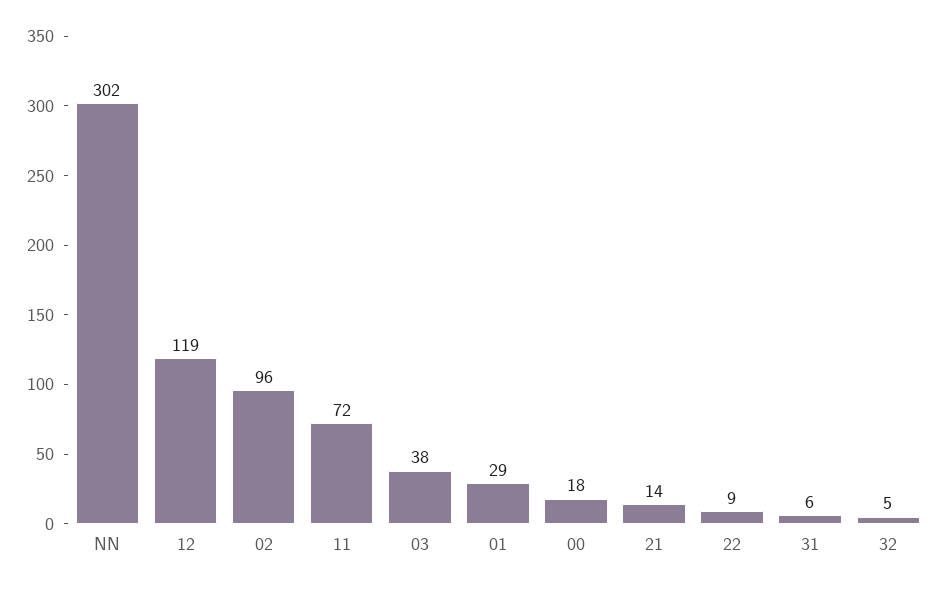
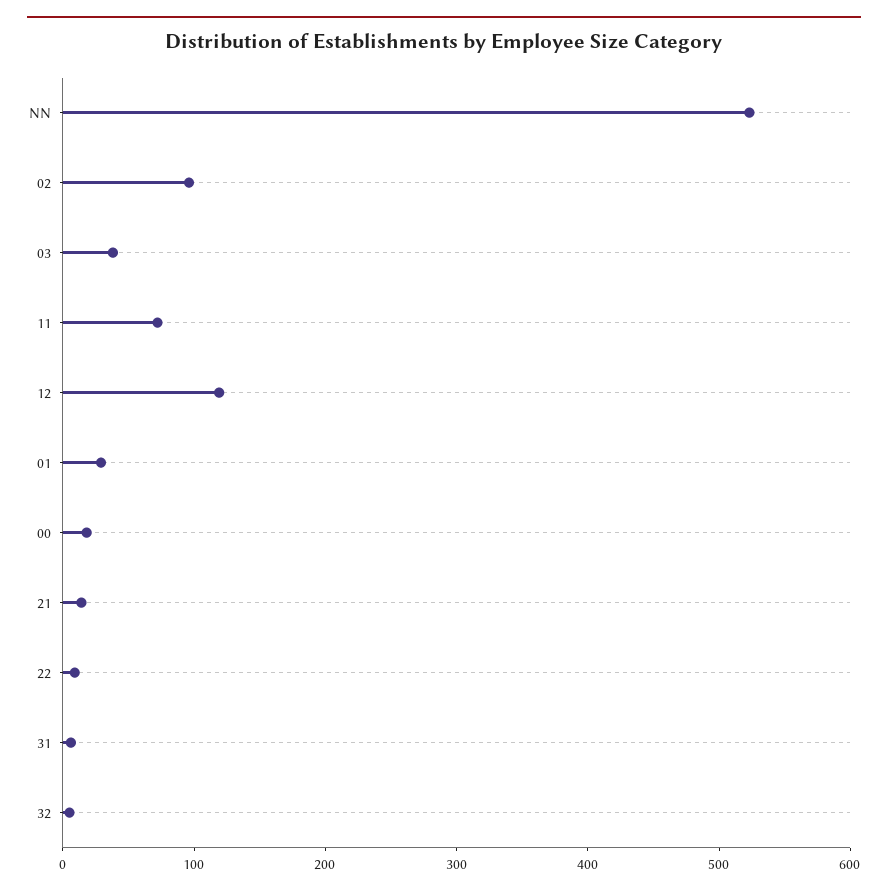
NN: 302 -> 520

